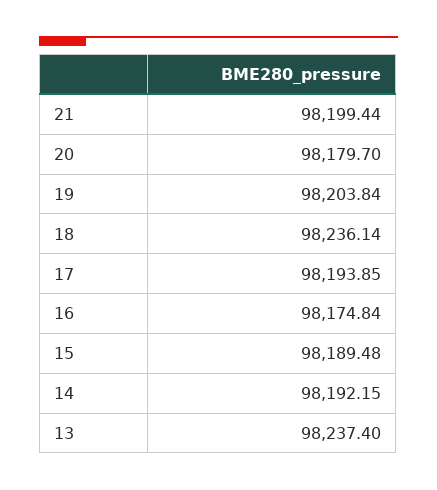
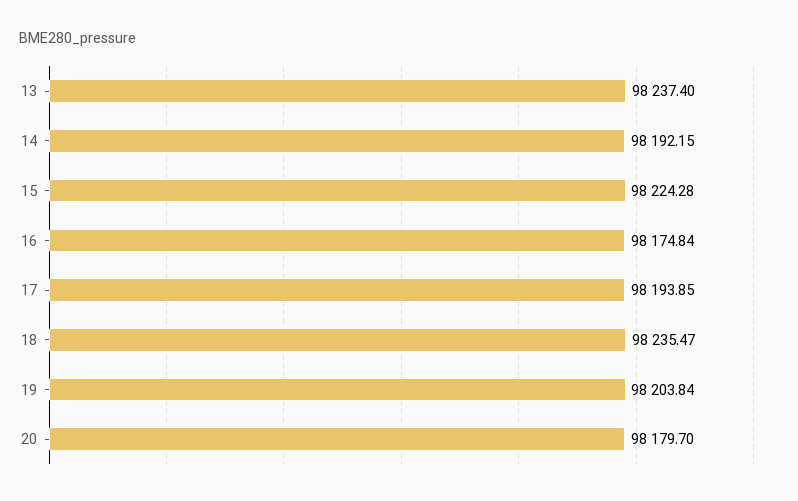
21: 98199.44 -> none
18: 98236.14 -> 98235.47
15: 98189.48 -> 98224.28

